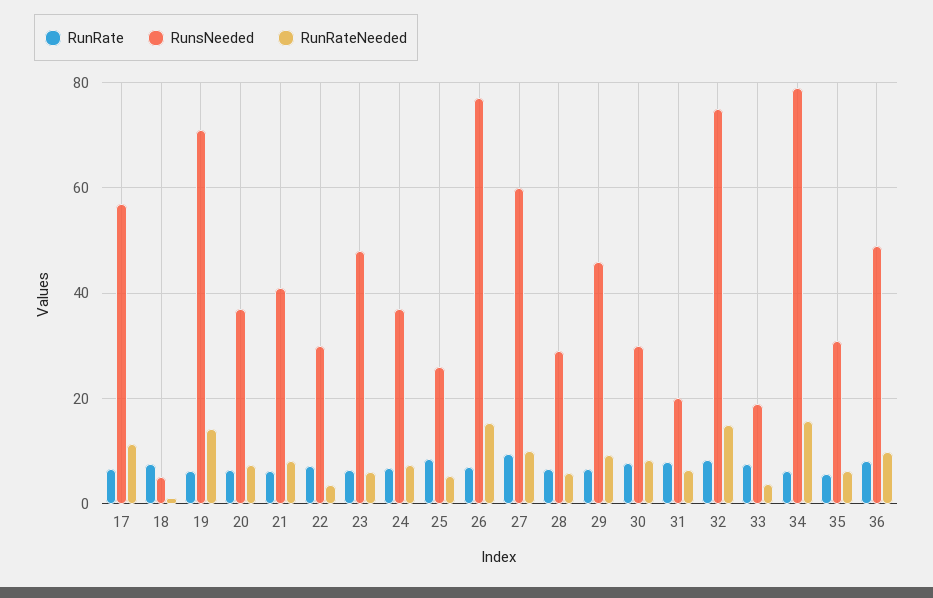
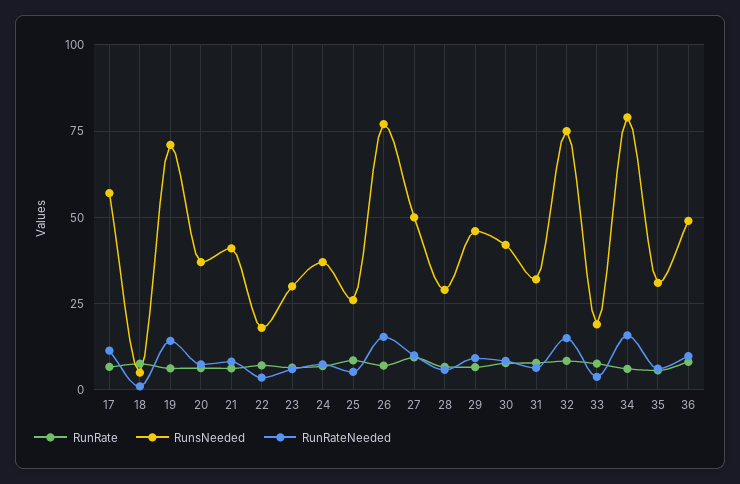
RunsNeeded, 22: 30 -> 17.5
RunsNeeded, 23: 48 -> 30
RunsNeeded, 27: 60 -> 50
RunsNeeded, 30: 30 -> 42.5
RunsNeeded, 31: 20 -> 32.5

